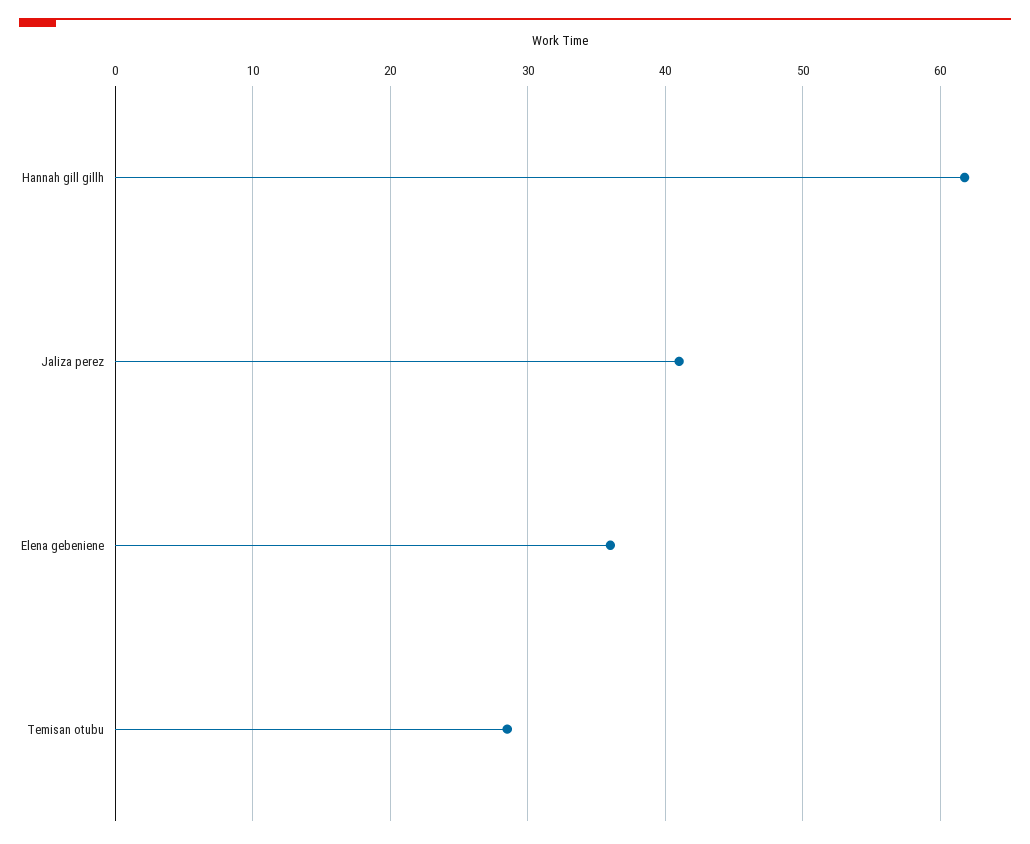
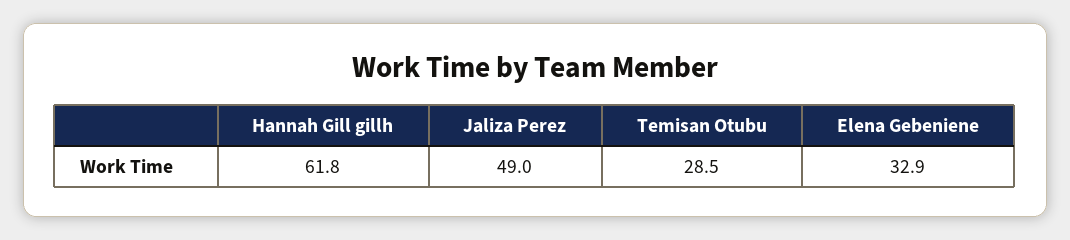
Jaliza perez: 41 -> 49
Elena gebeniene: 36 -> 32.9

